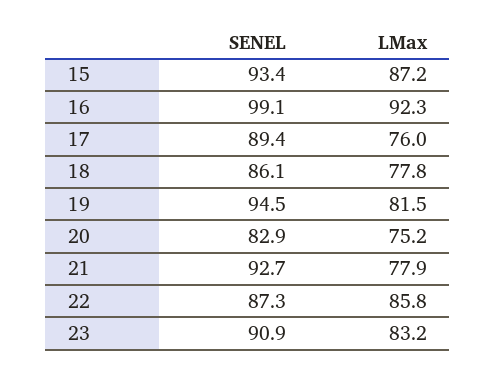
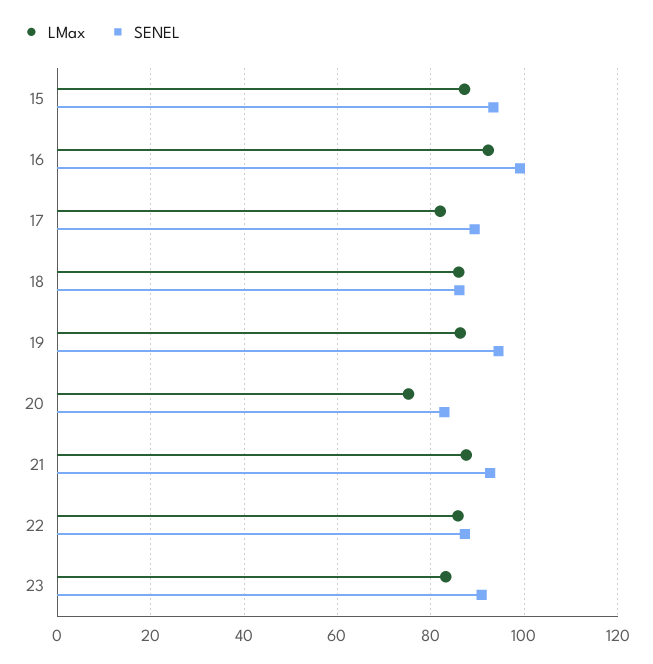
LMax, 17: 76 -> 82
LMax, 18: 77.8 -> 86
LMax, 19: 81.5 -> 86
LMax, 21: 77.9 -> 88

